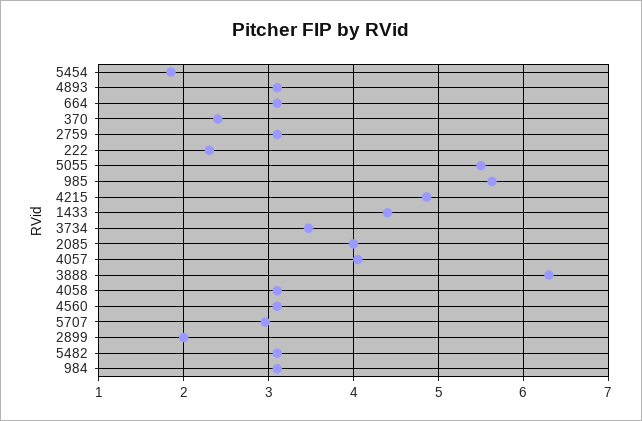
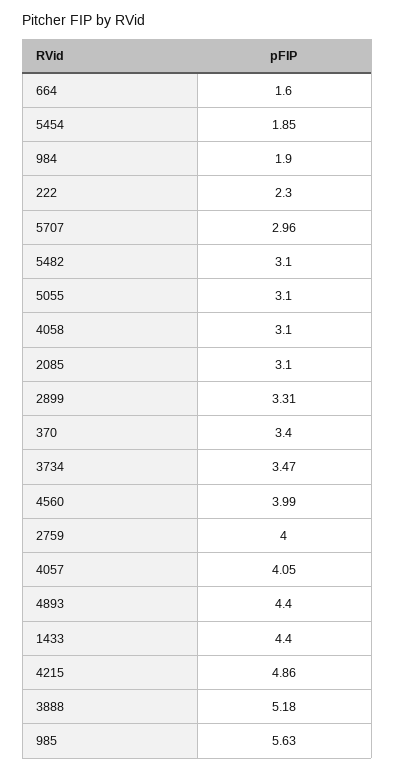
4893: 3.1 -> 4.4
664: 3.1 -> 1.6
370: 2.4 -> 3.4
2759: 3.1 -> 4
5055: 5.5 -> 3.1
2085: 4 -> 3.1
3888: 6.3 -> 5.18
4560: 3.1 -> 3.99
2899: 2 -> 3.31
984: 3.1 -> 1.9

